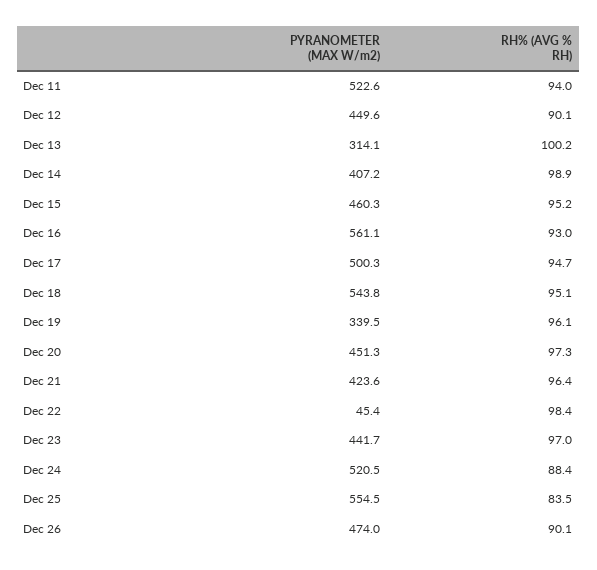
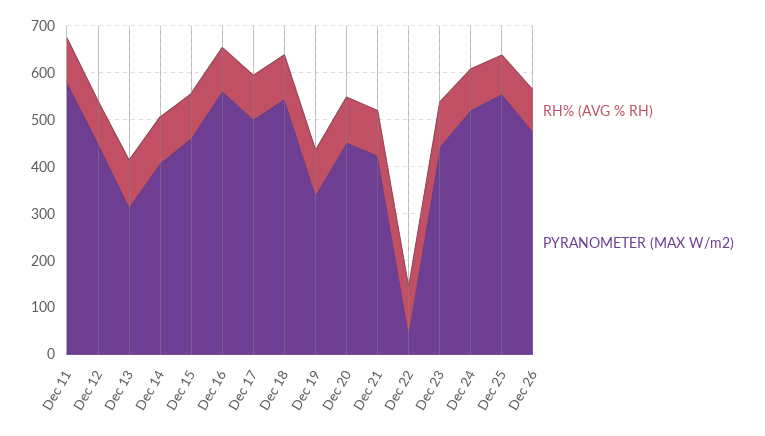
PYRANOMETER (MAX W/m2), Dec 11: 522.6 -> 580

